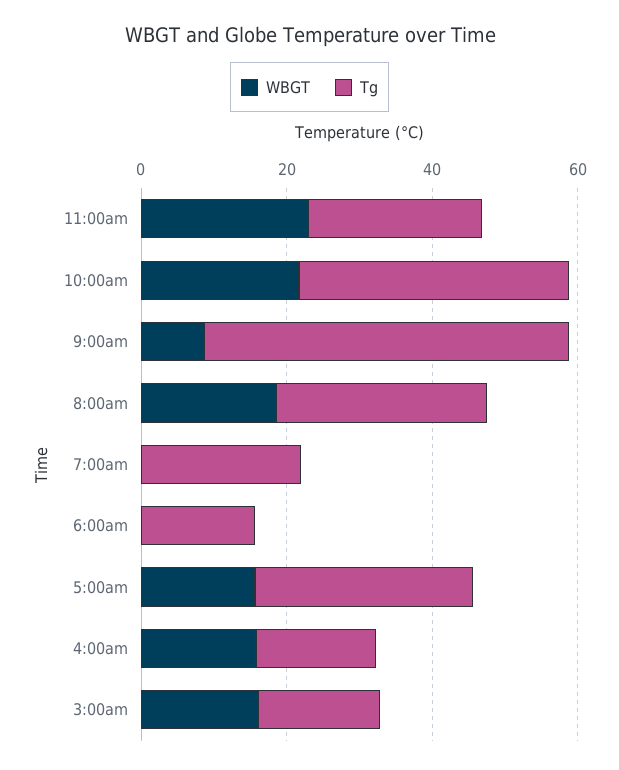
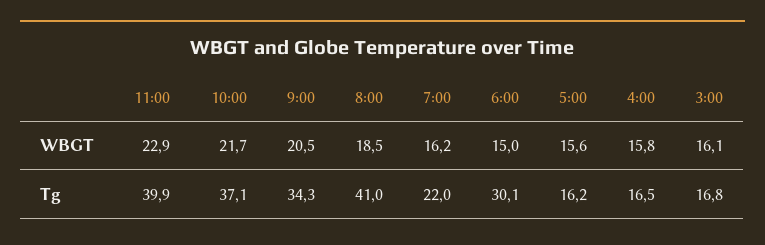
Tg, 11:00am: 25 -> 39.9
WBGT, 9:00am: 10 -> 20.5
Tg, 9:00am: 50 -> 34.3
Tg, 8:00am: 30 -> 41
WBGT, 7:00am: 0 -> 16.2
WBGT, 6:00am: 0 -> 15
Tg, 6:00am: 15 -> 30.1
Tg, 5:00am: 30 -> 16.2

